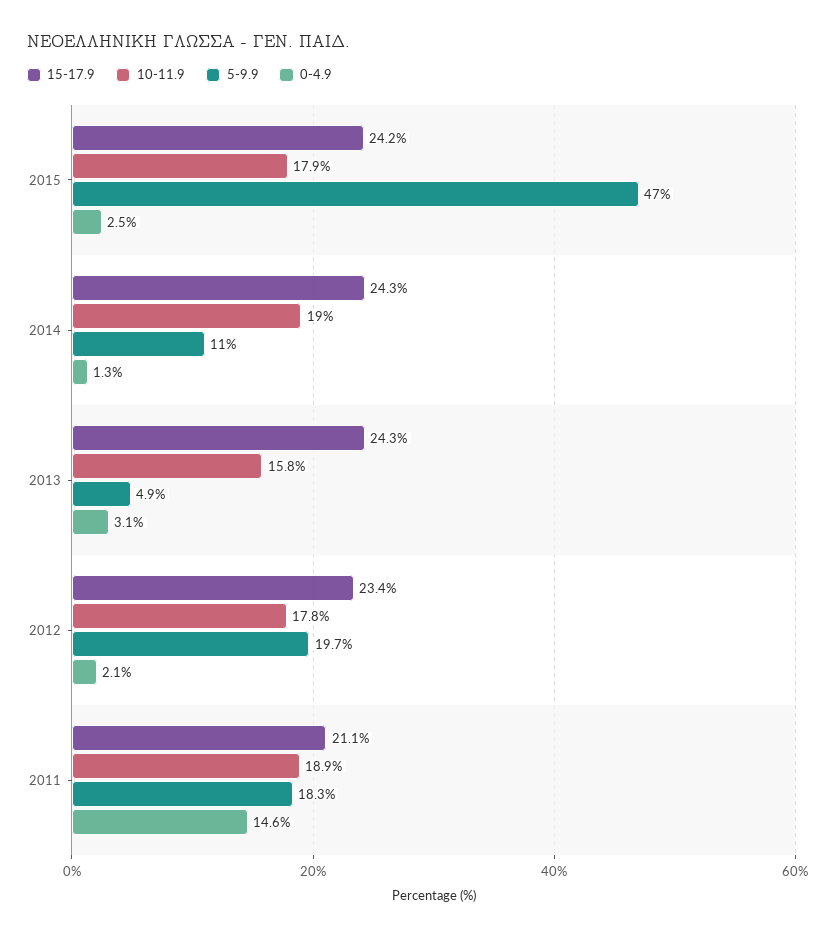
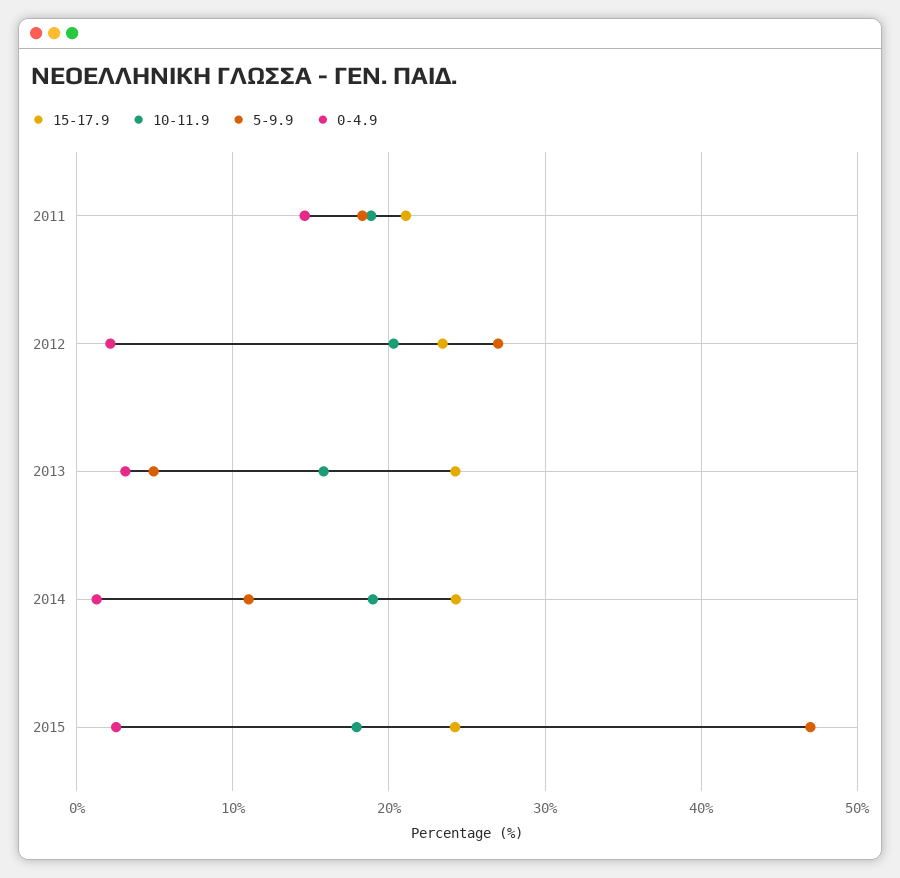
10-11.9, 2012: 17.8 -> 20
5-9.9, 2012: 19.7 -> 27

